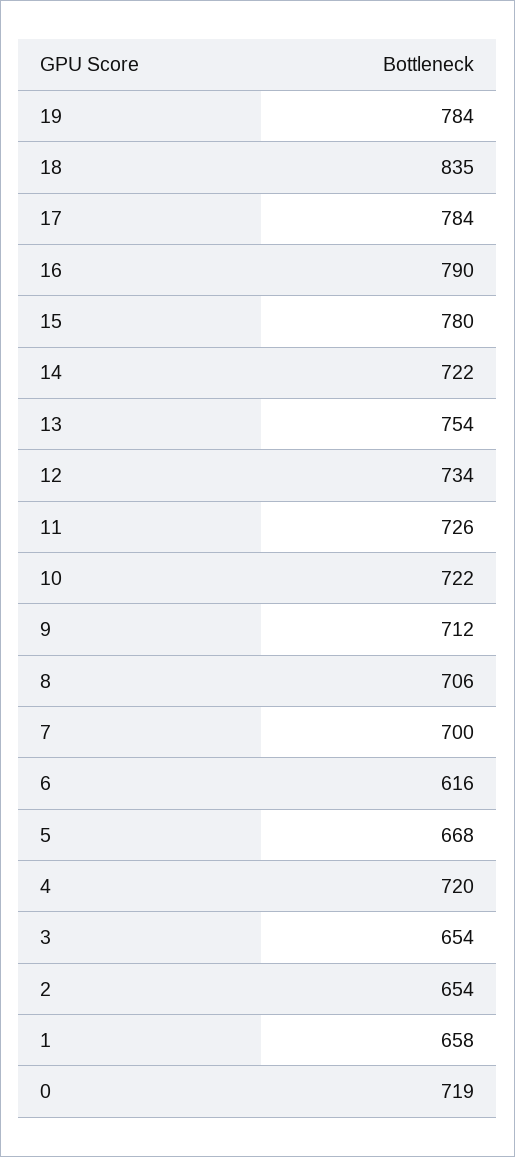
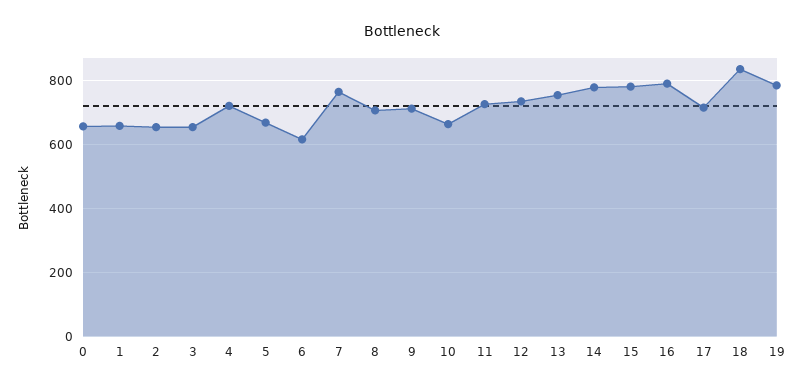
17: 784 -> 720
14: 722 -> 780
10: 722 -> 660
7: 700 -> 760
0: 719 -> 660

